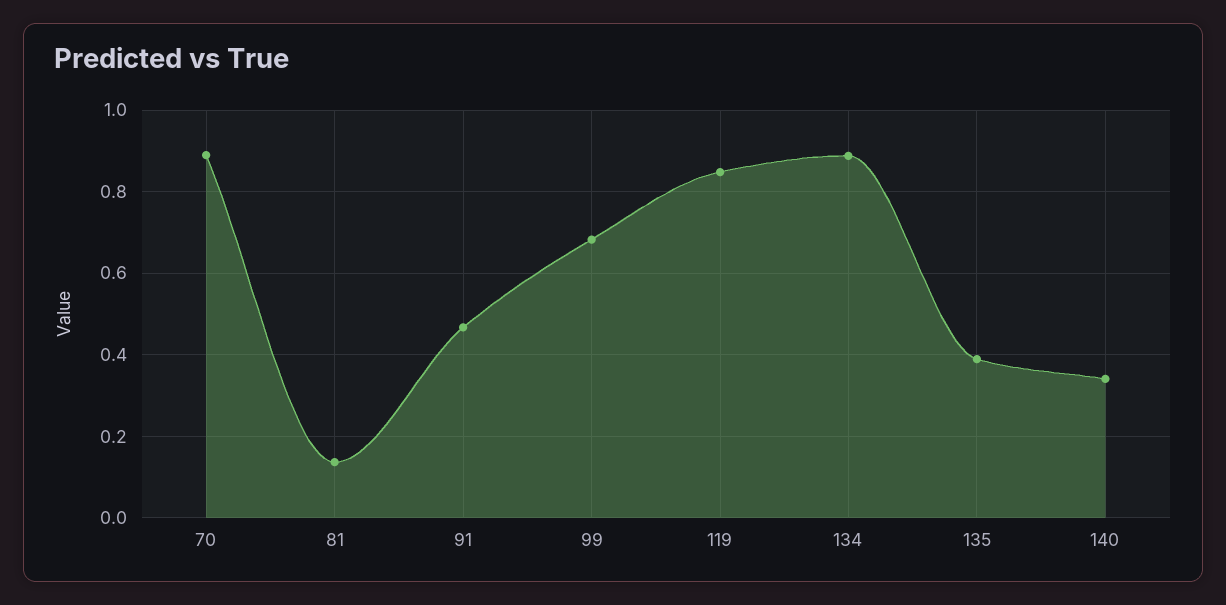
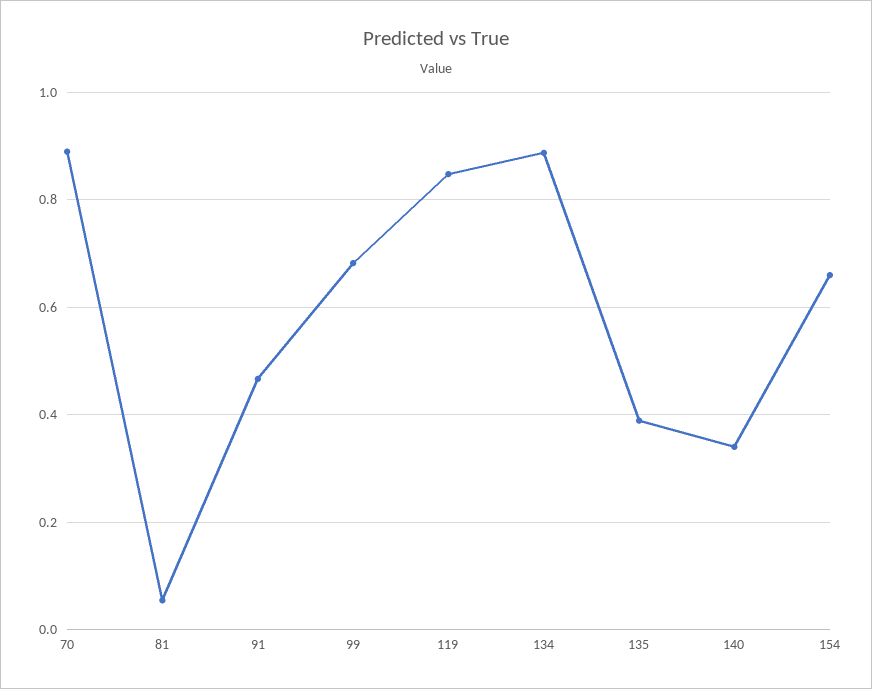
81: 0.14 -> 0.06
154: none -> 0.66

